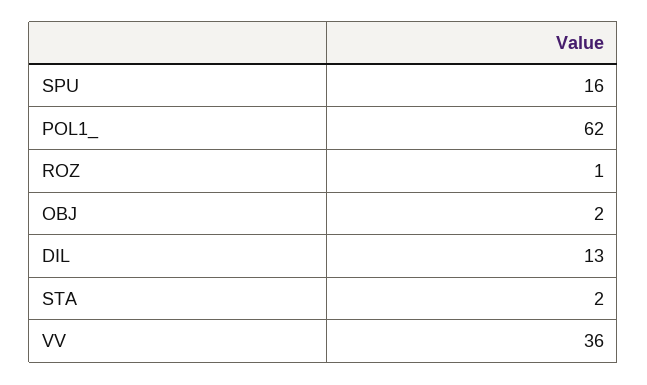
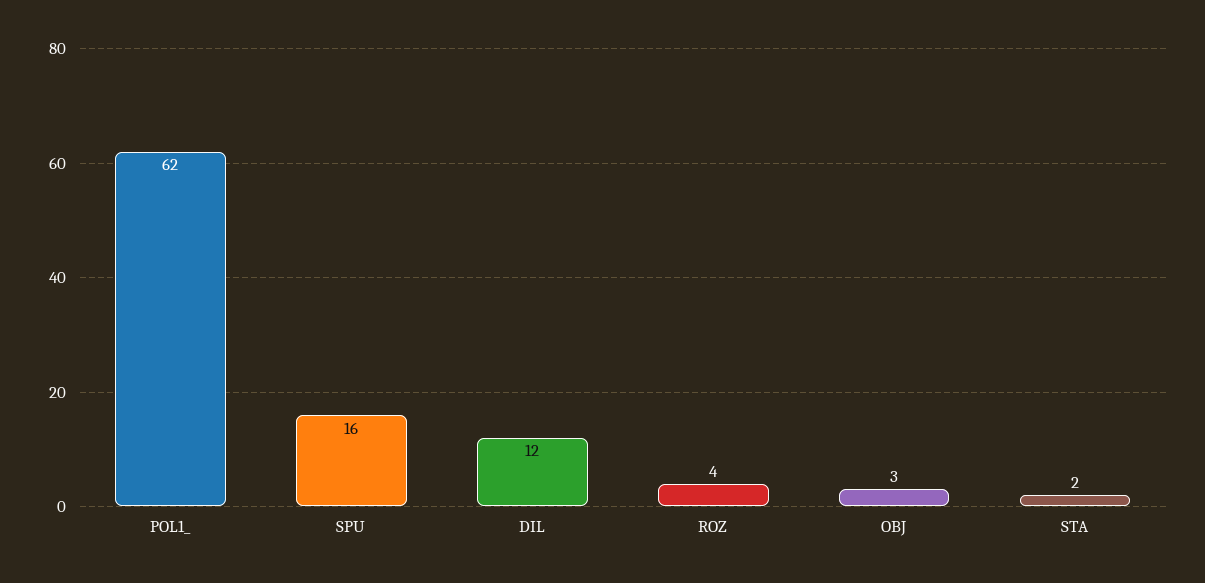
ROZ: 1 -> 4
OBJ: 2 -> 3
DIL: 13 -> 12
VV: 36 -> none

